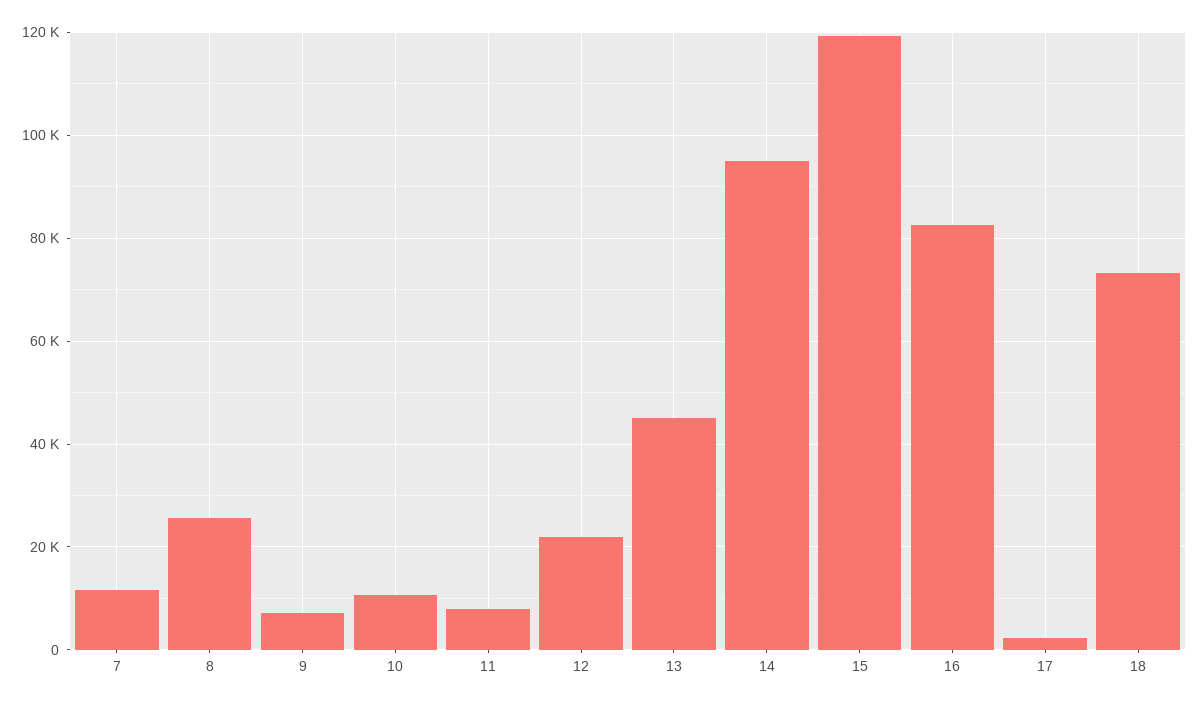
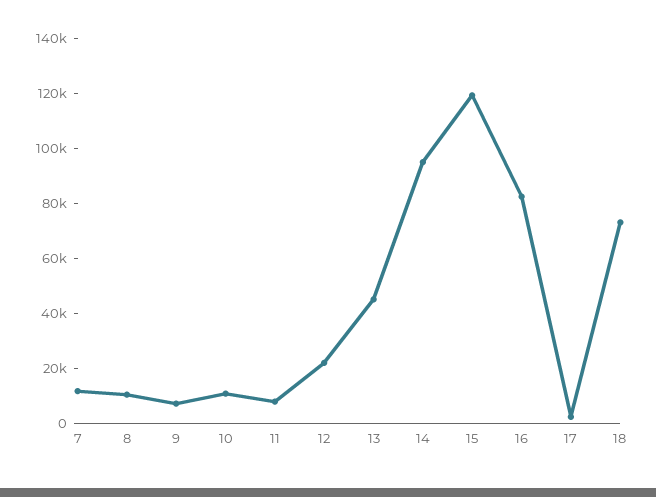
8: 26000 -> 10000

